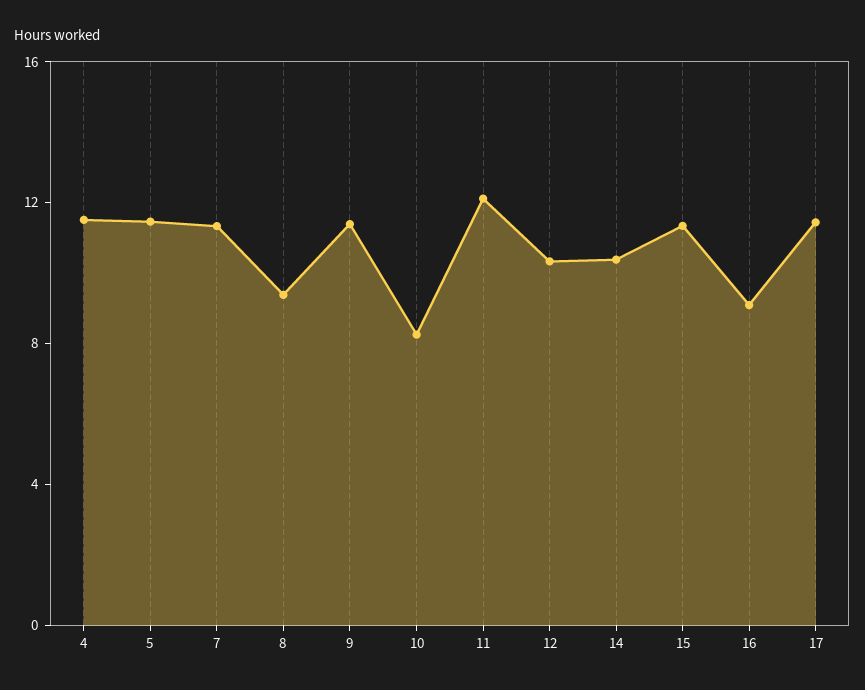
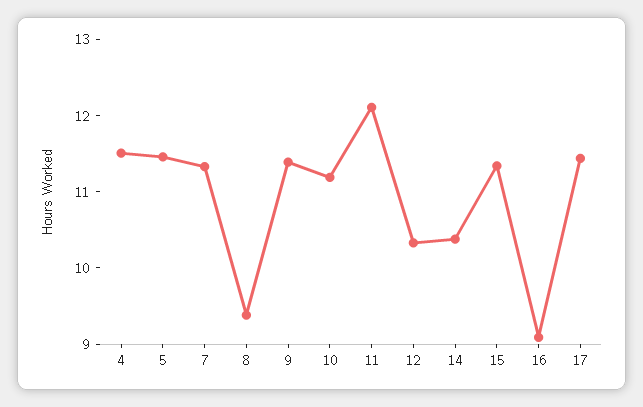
10: 8 -> 11.2

